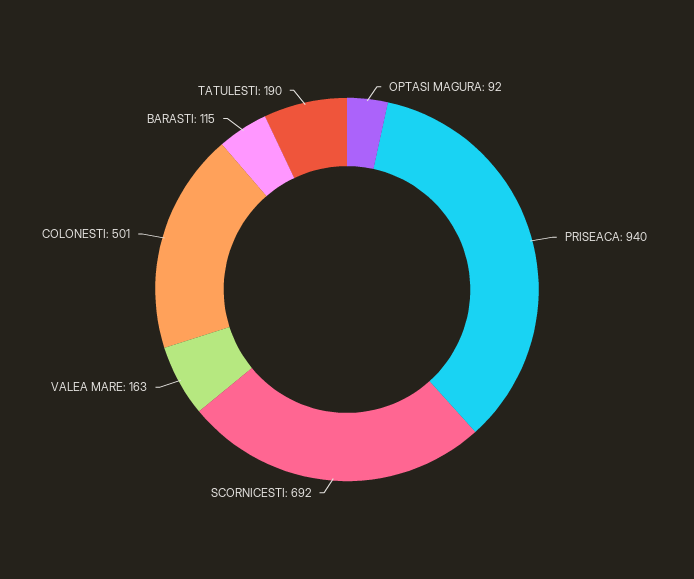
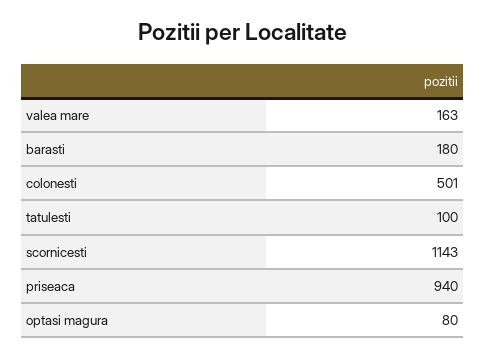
OPTASI MAGURA: 92 -> 80
SCORNICESTI: 692 -> 1143
BARASTI: 115 -> 180
TATULESTI: 190 -> 100

